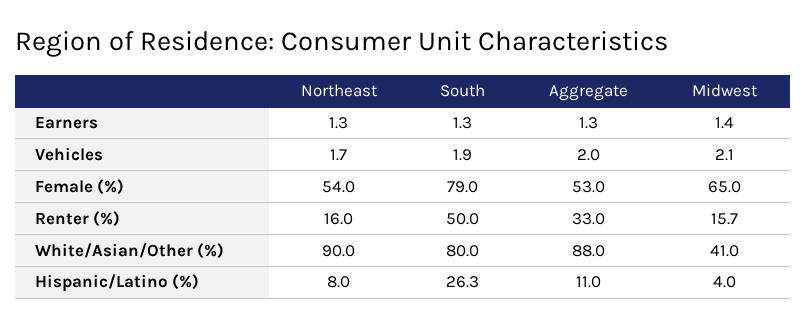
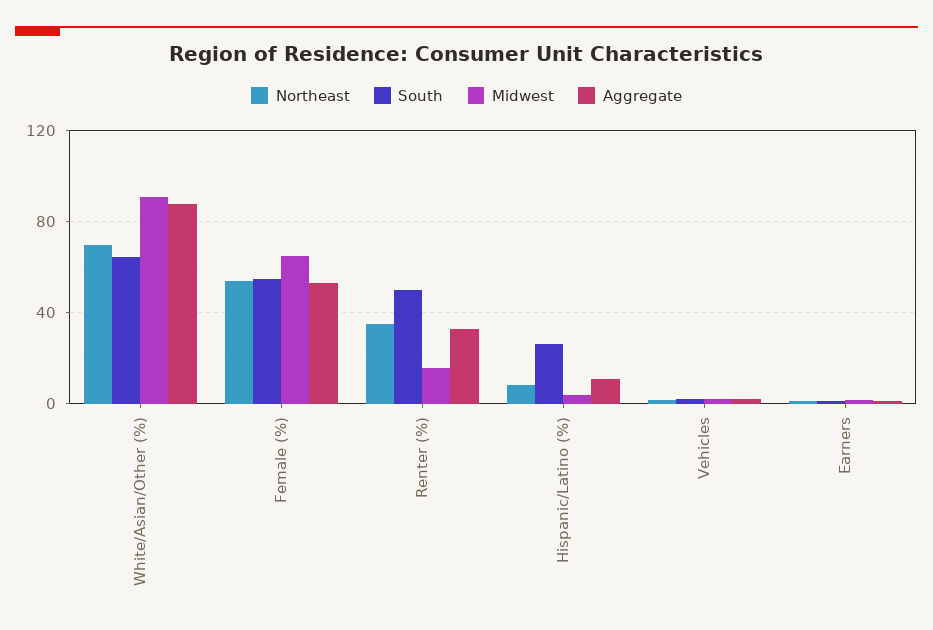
South, Female (%): 79 -> 55
Northeast, Renter (%): 16 -> 35
Northeast, White/Asian/Other (%): 90 -> 70
South, White/Asian/Other (%): 80 -> 65
Midwest, White/Asian/Other (%): 41 -> 90

